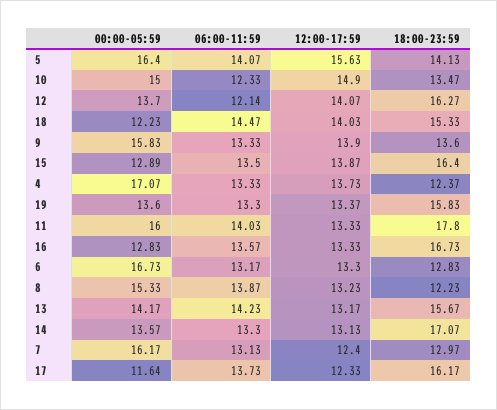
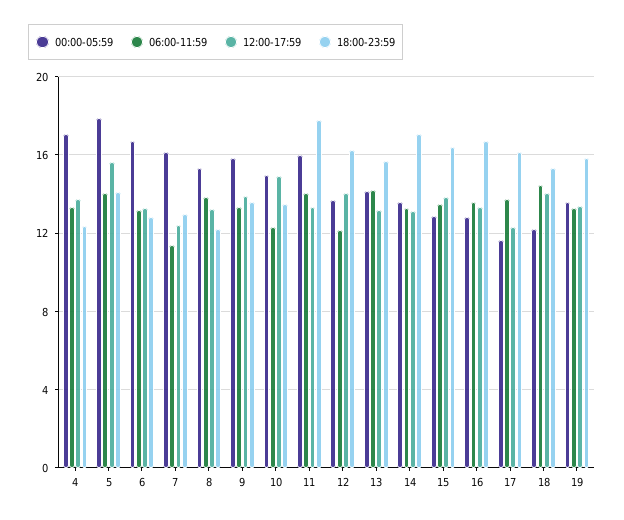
00:00-05:59, 5: 16.4 -> 18
06:00-11:59, 7: 13.13 -> 11.5

